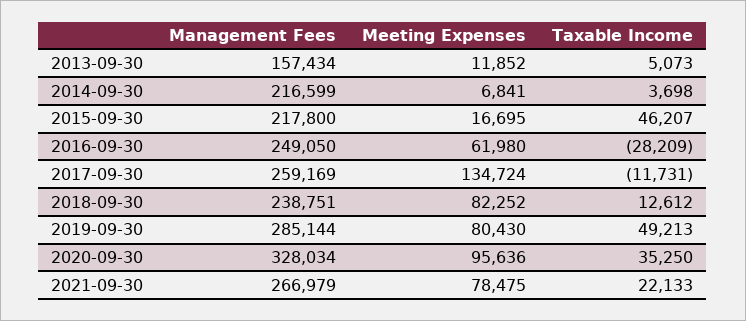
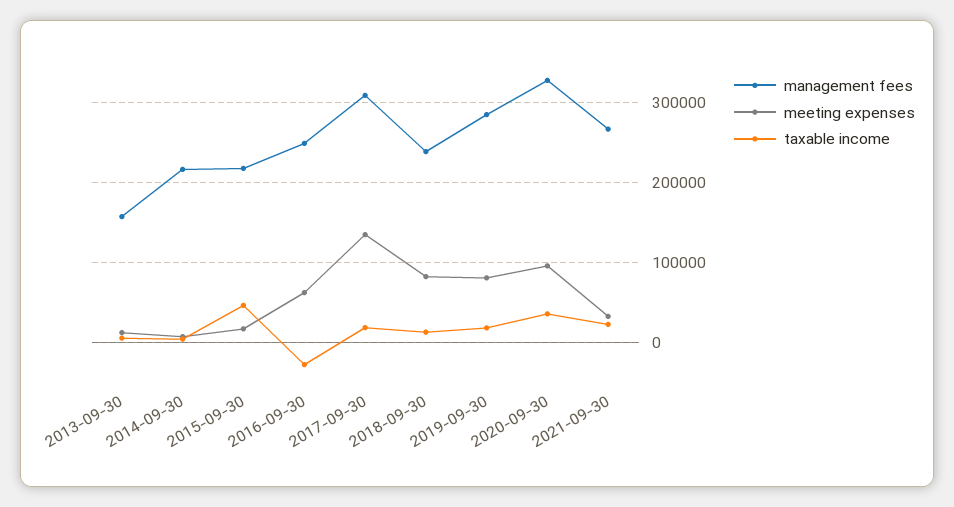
Management Fees, 2017-09-30: 259169 -> 310000
Taxable Income, 2017-09-30: -11731 -> 20000
Taxable Income, 2019-09-30: 49213 -> 20000
Meeting Expenses, 2021-09-30: 78475 -> 30000

